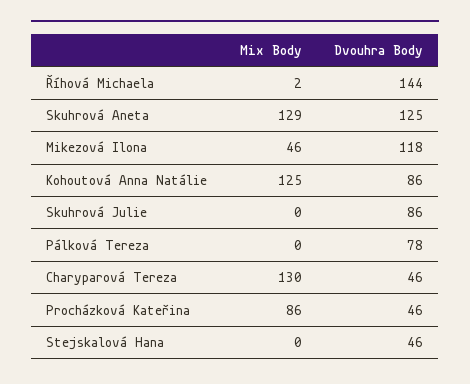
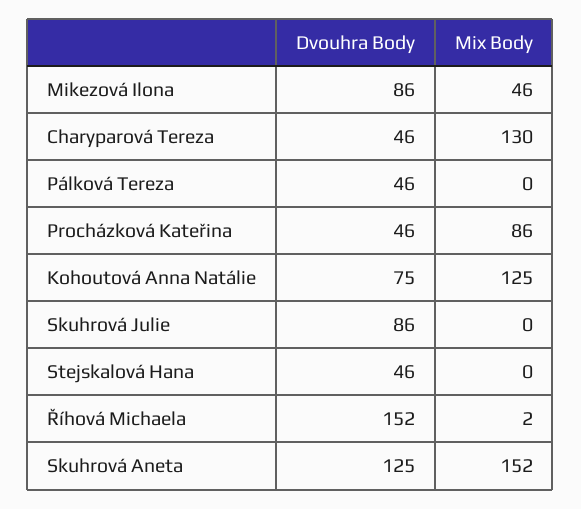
Dvouhra Body, Říhová Michaela: 144 -> 152
Mix Body, Skuhrová Aneta: 129 -> 152
Dvouhra Body, Mikezová Ilona: 118 -> 86
Dvouhra Body, Kohoutová Anna Natálie: 86 -> 75
Dvouhra Body, Pálková Tereza: 78 -> 46

